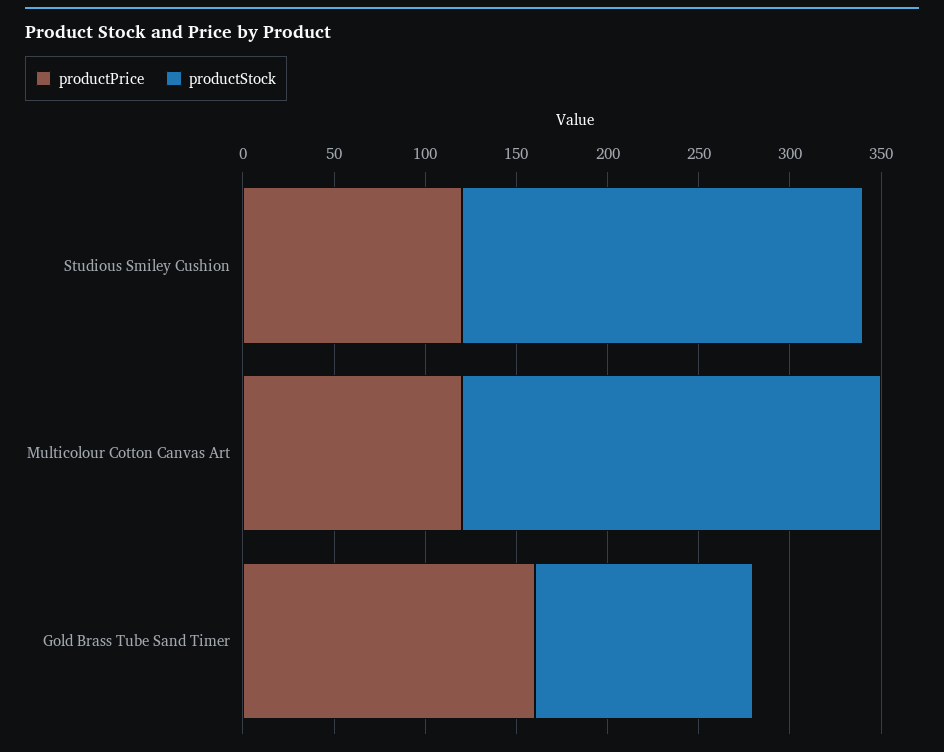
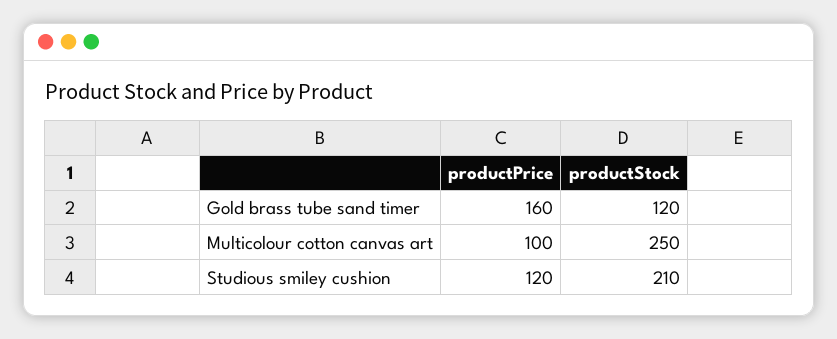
productStock, Studious Smiley Cushion: 220 -> 210
productPrice, Multicolour Cotton Canvas Art: 120 -> 100
productStock, Multicolour Cotton Canvas Art: 230 -> 250

